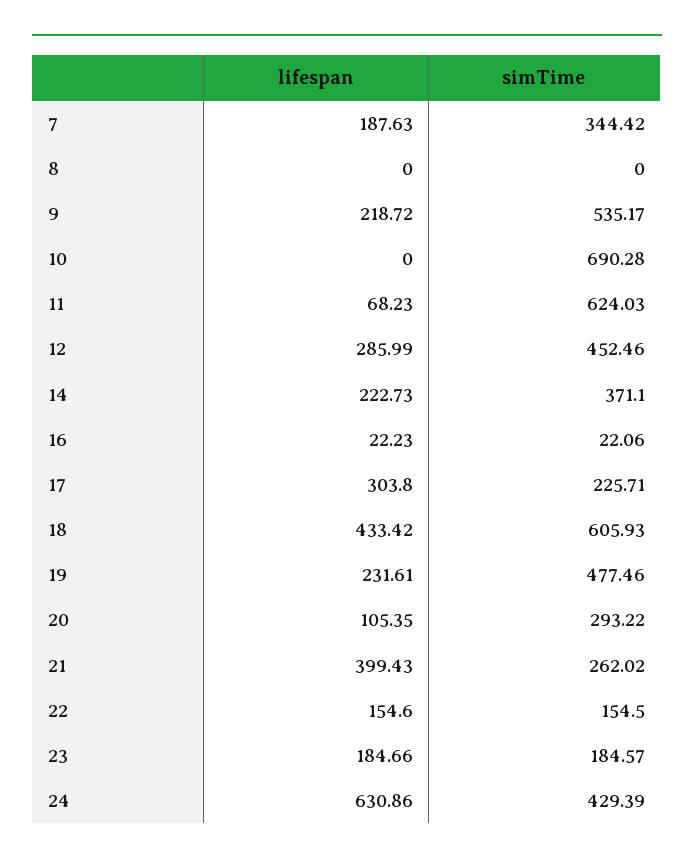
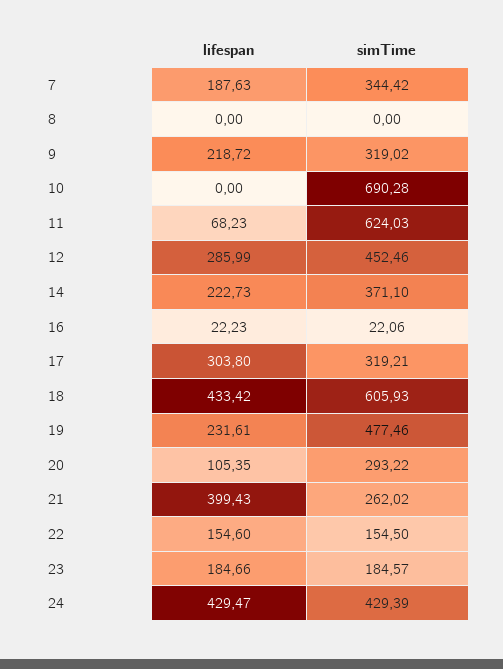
simTime, 9: 535.17 -> 319.02
simTime, 17: 225.71 -> 319.21
lifespan, 24: 630.86 -> 429.47

